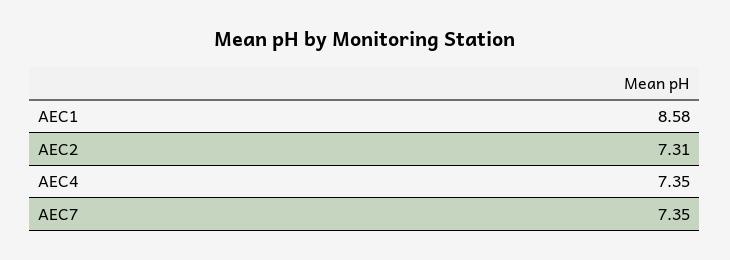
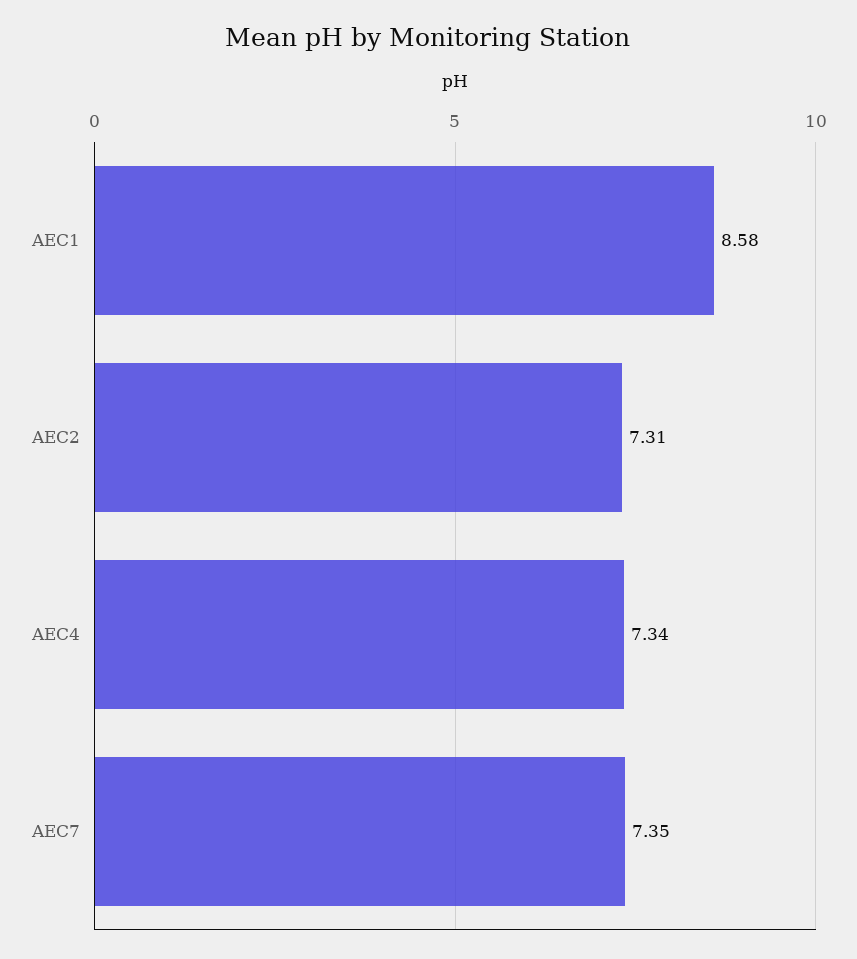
AEC4: 7.35 -> 7.34

